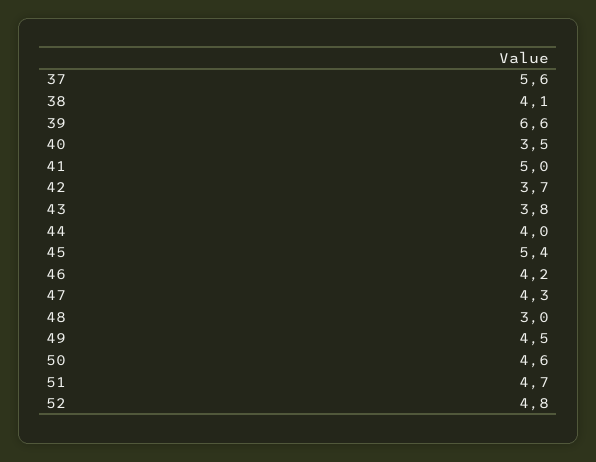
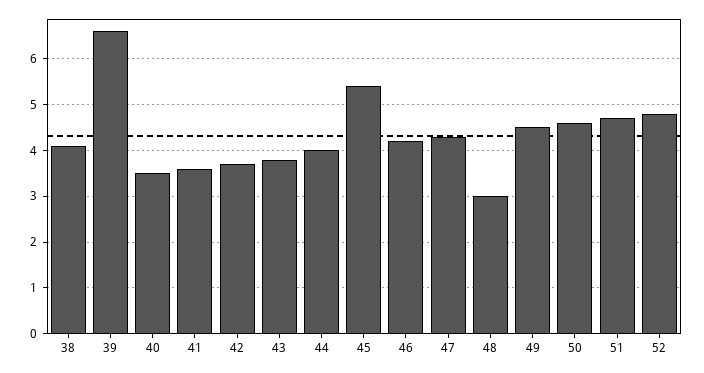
37: 5.6 -> none
41: 5 -> 3.5

